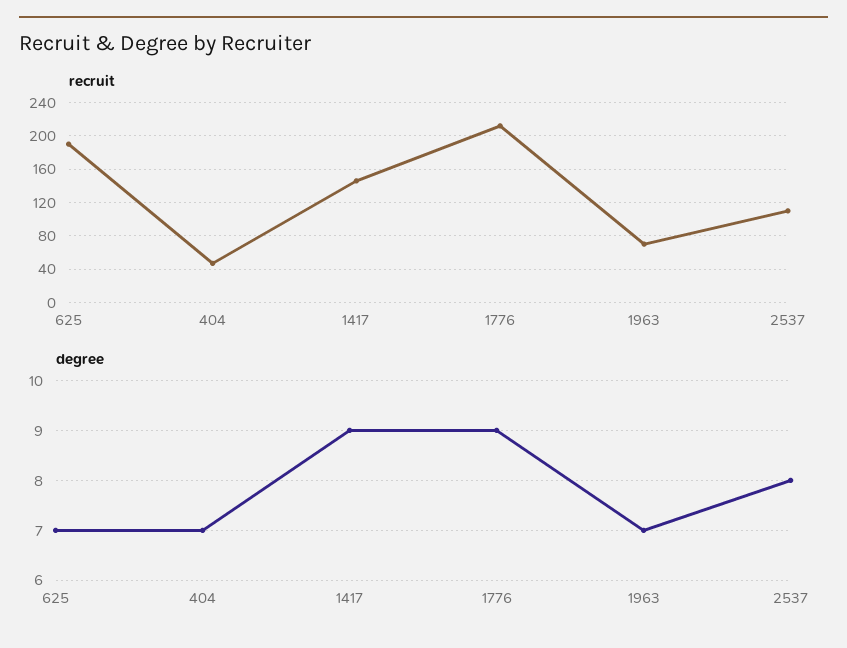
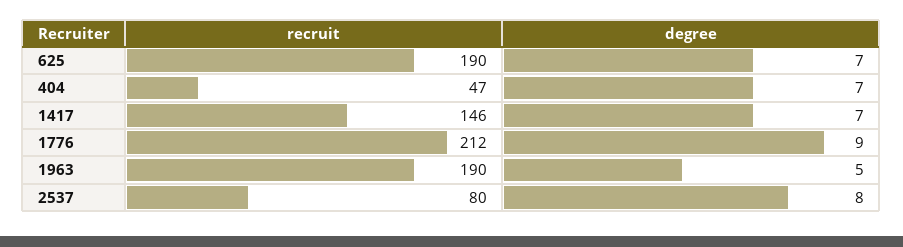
recruit, 1963: 70 -> 190
recruit, 2537: 110 -> 80
degree, 1417: 9 -> 7
degree, 1963: 7 -> 5

